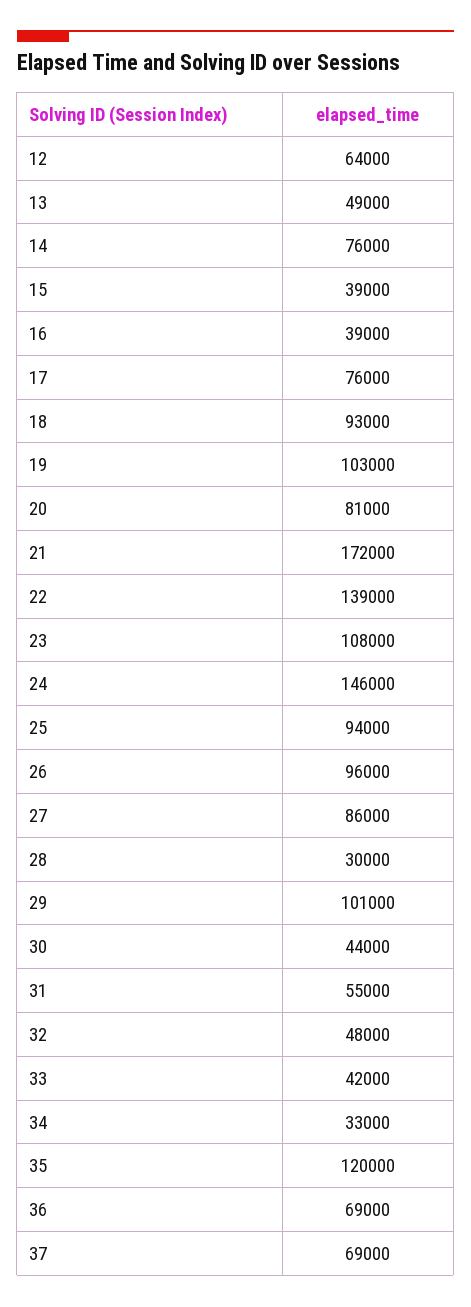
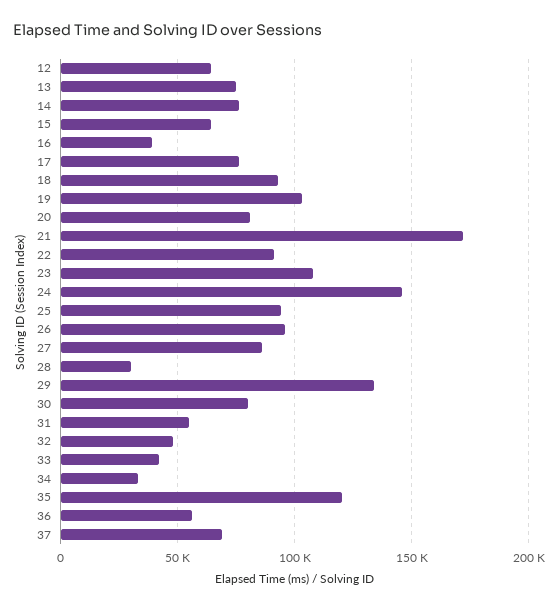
13: 49000 -> 75000
15: 39000 -> 65000
22: 139000 -> 90000
29: 101000 -> 135000
30: 44000 -> 80000
36: 69000 -> 55000

